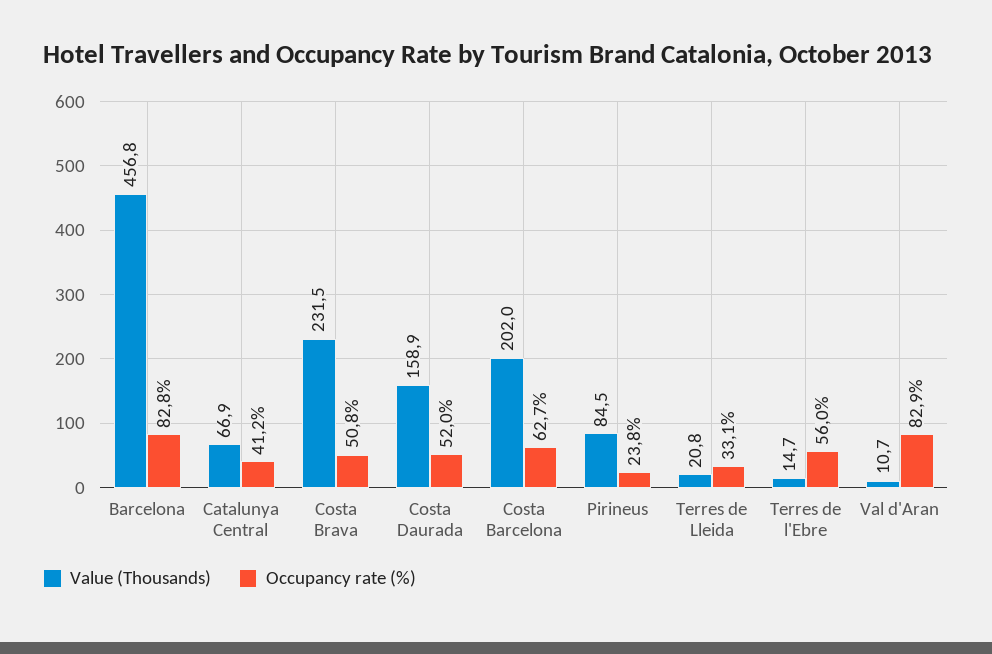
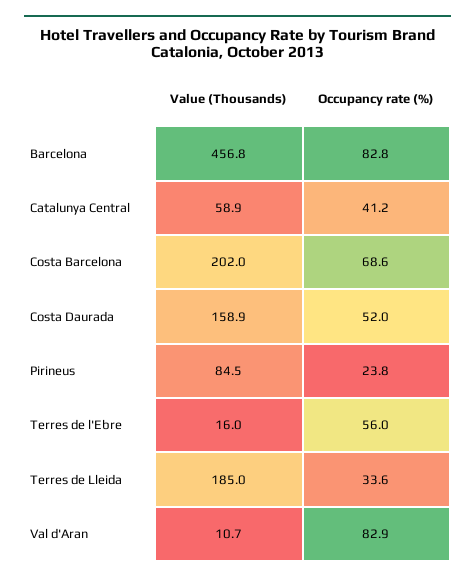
Value (Thousands), Catalunya Central: 66.9 -> 58.9
Value (Thousands), Costa Brava: 231.5 -> none
Occupancy rate (%), Costa Brava: 50.8 -> none
Occupancy rate (%), Costa Barcelona: 62.7 -> 68.6
Value (Thousands), Terres de Lleida: 20.8 -> 185
Occupancy rate (%), Terres de Lleida: 33.1 -> 33.6
Value (Thousands), Terres de l'Ebre: 14.7 -> 16

